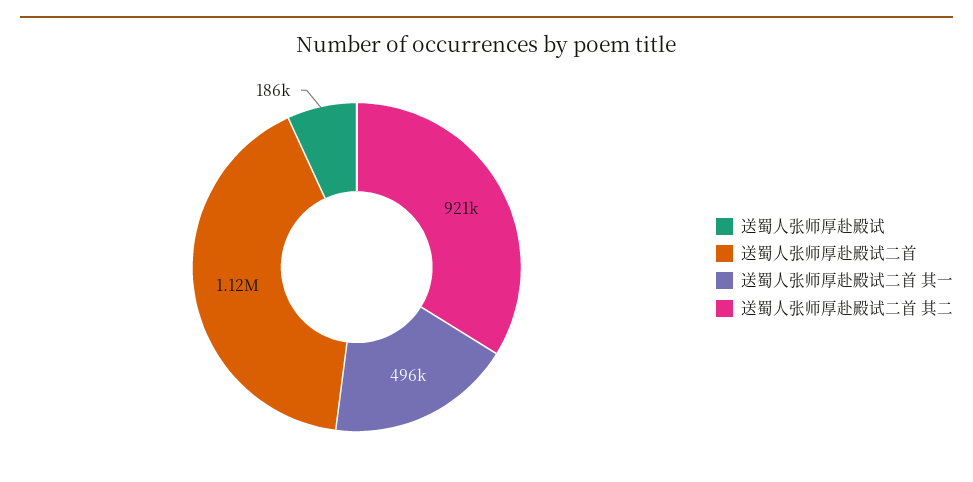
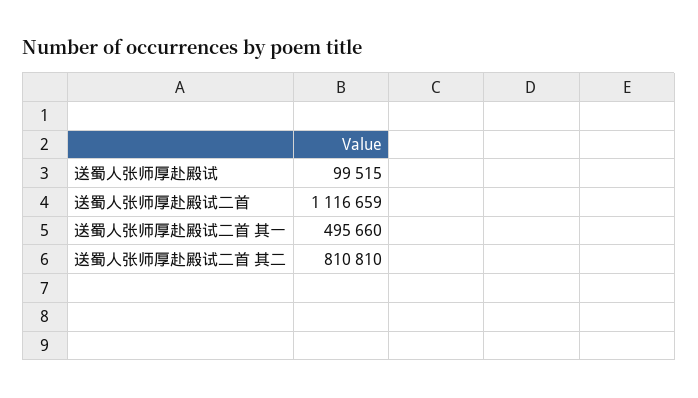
送蜀人张师厚赴殿试: 186000 -> 99515
送蜀人张师厚赴殿试二首 其二: 921000 -> 810810

